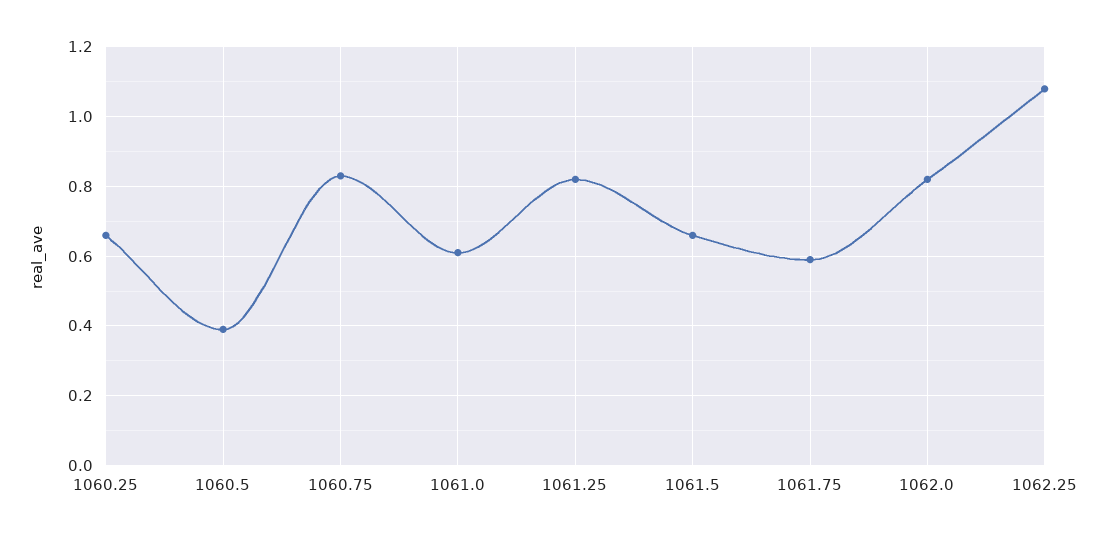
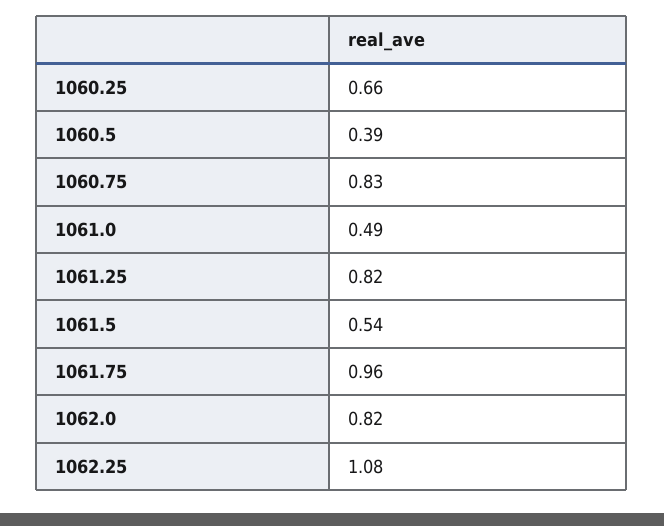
1061.0: 0.6 -> 0.49
1061.5: 0.65 -> 0.54
1061.75: 0.6 -> 0.96

